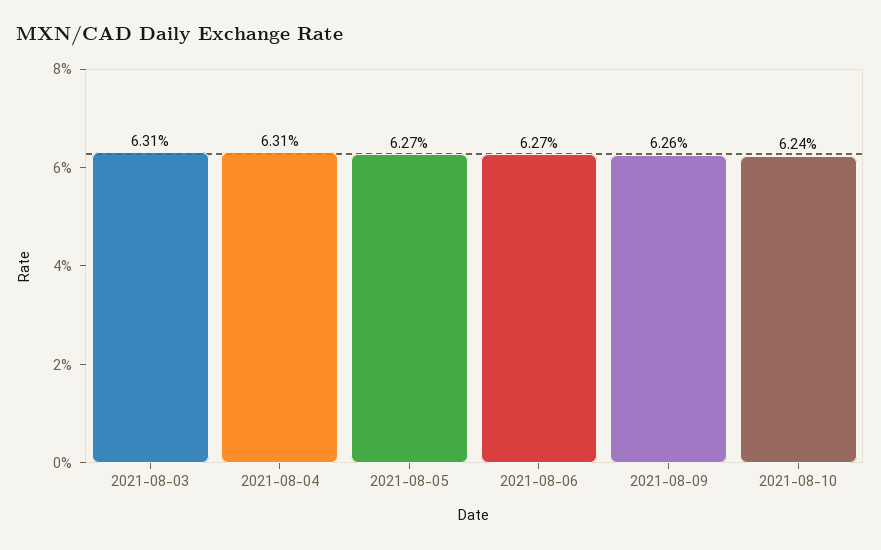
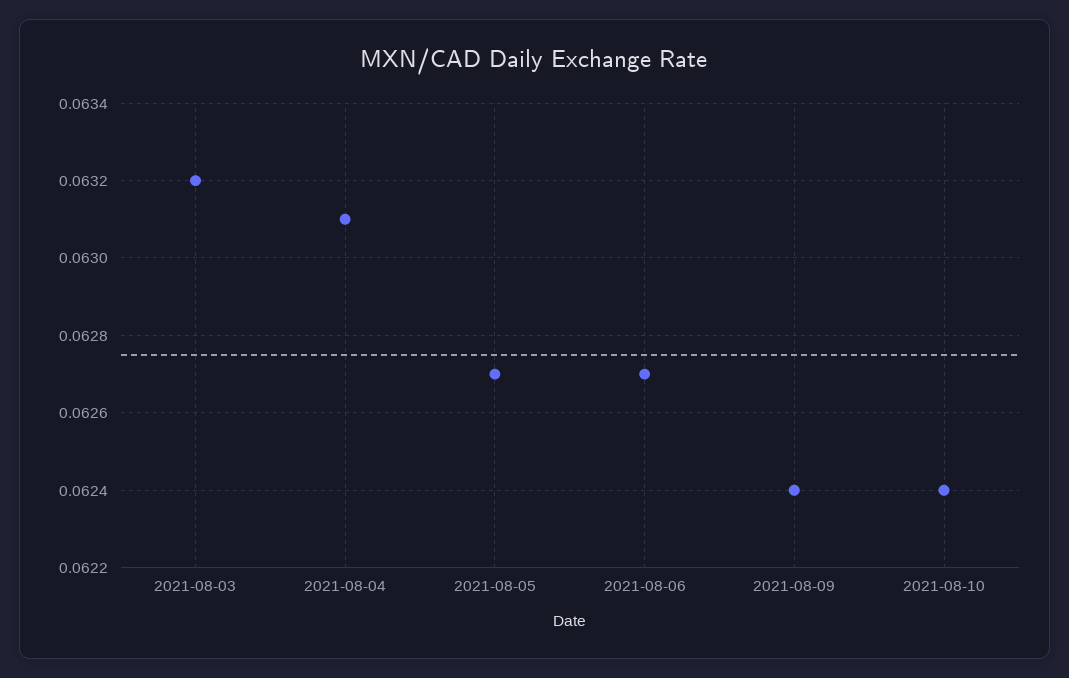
2021-08-03: 0.0631 -> 0.0632
2021-08-09: 0.0626 -> 0.0624

